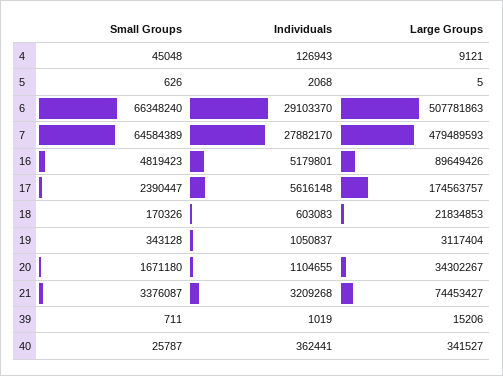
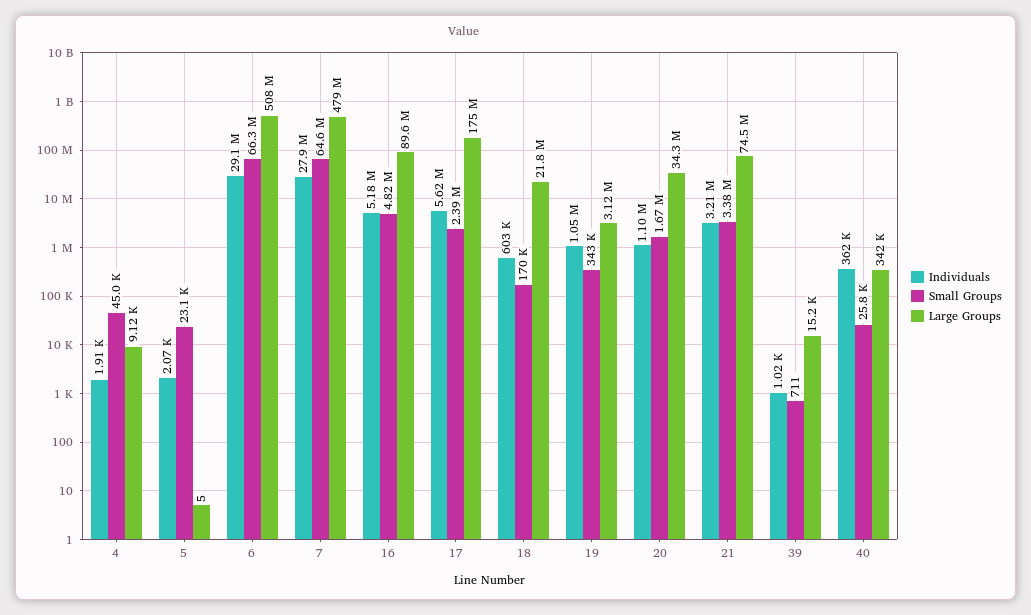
Individuals, 4: 126943 -> 1910
Small Groups, 5: 626 -> 23100

